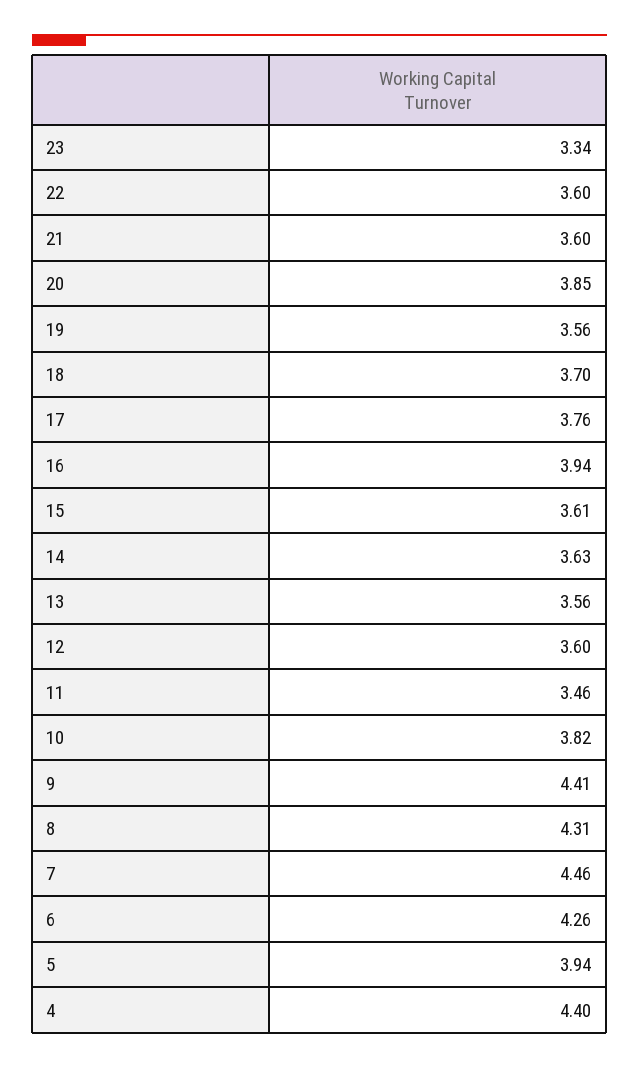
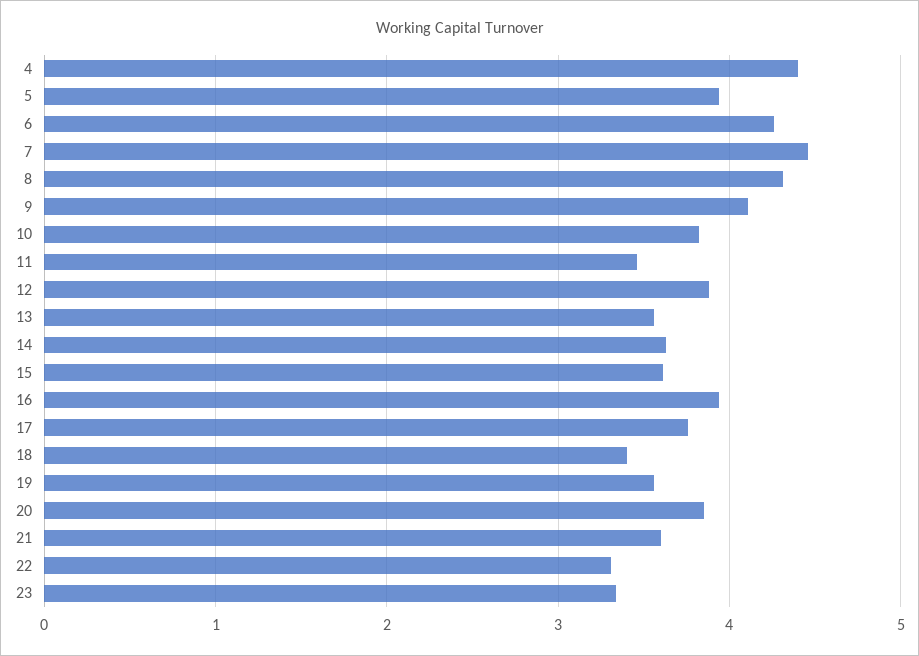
22: 3.6 -> 3.3
18: 3.7 -> 3.4
12: 3.6 -> 3.9
9: 4.41 -> 4.1

